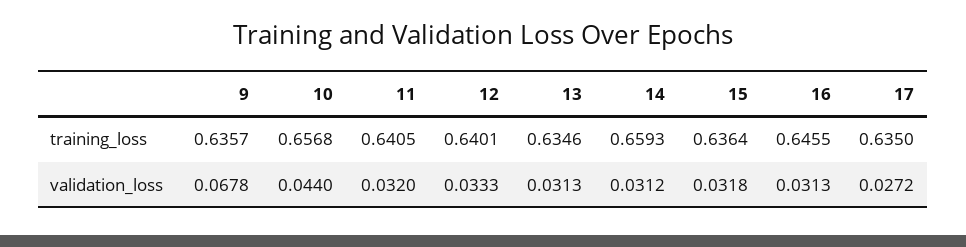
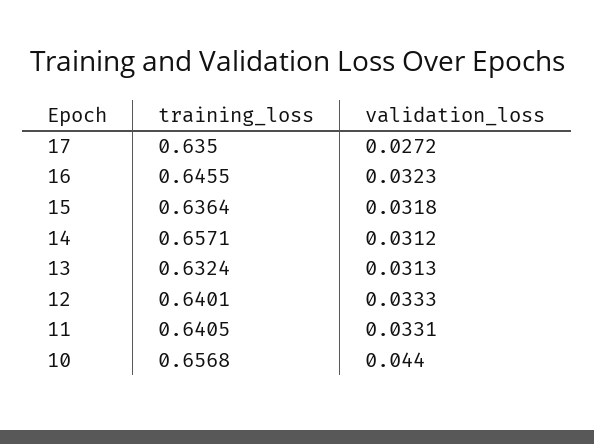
9, training_loss: 0.6357 -> none
13, training_loss: 0.6346 -> 0.6324
14, training_loss: 0.6593 -> 0.6571
9, validation_loss: 0.0678 -> none
11, validation_loss: 0.032 -> 0.0331
16, validation_loss: 0.0313 -> 0.0323

